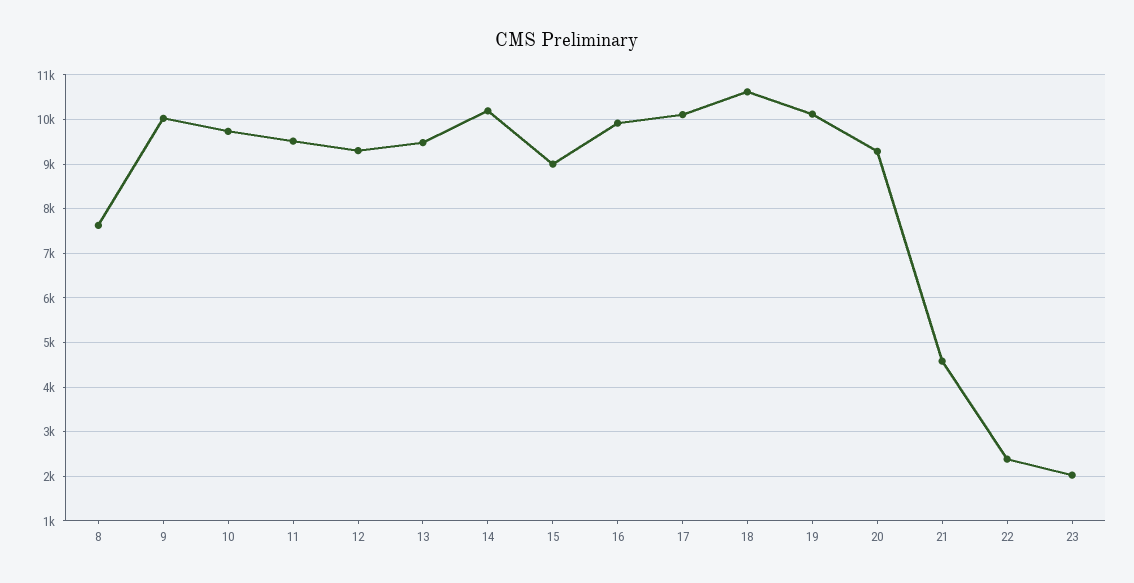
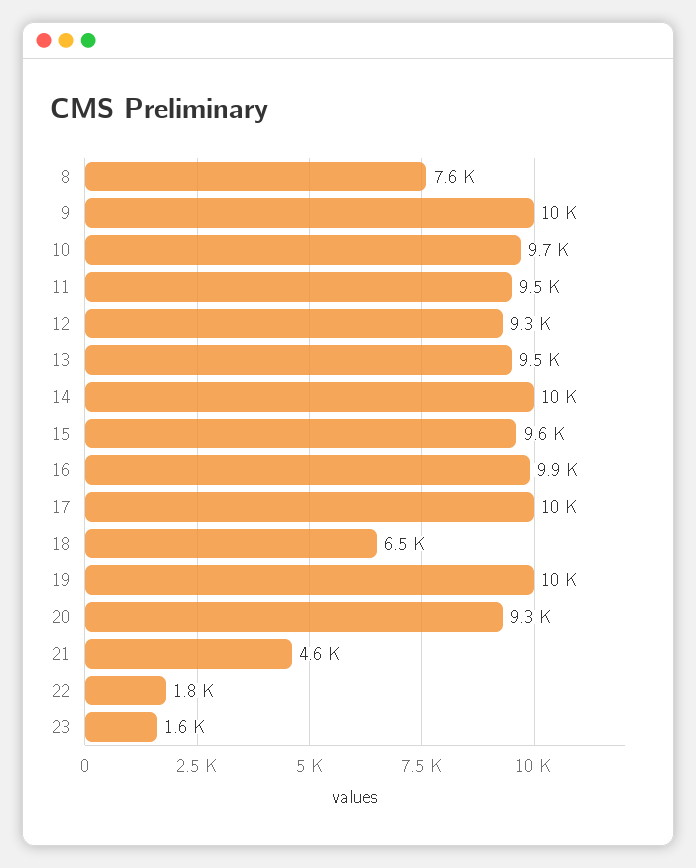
15: 9000 -> 9600
18: 10600 -> 6500
22: 2400 -> 1800
23: 2000 -> 1600

